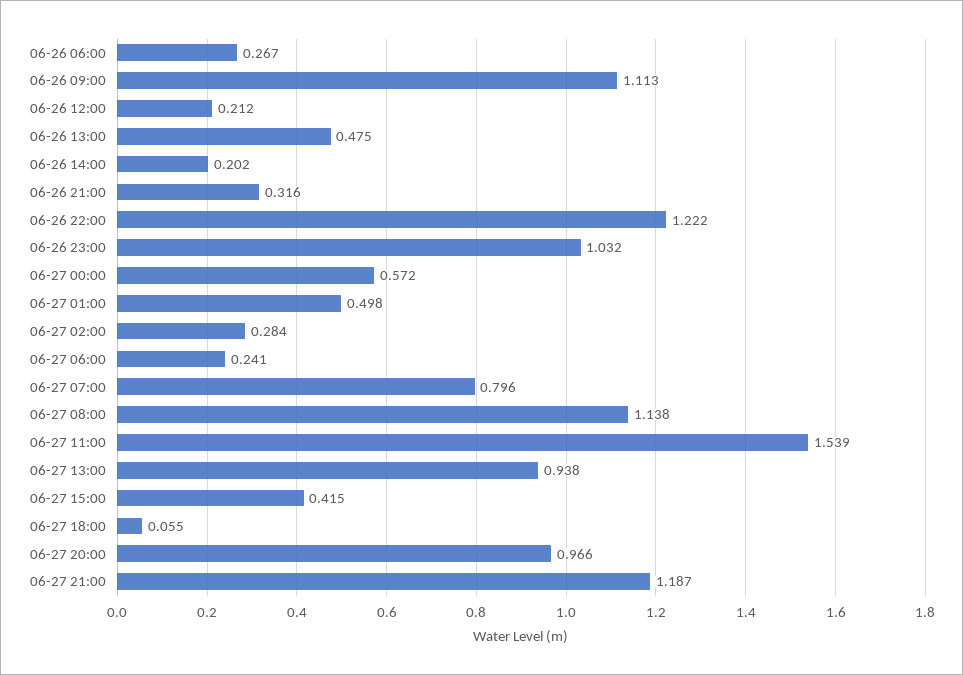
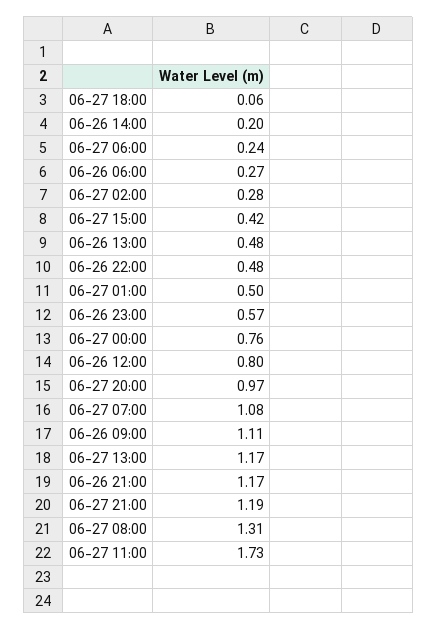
06-26 12:00: 0.212 -> 0.8
06-26 21:00: 0.316 -> 1.17
06-26 22:00: 1.222 -> 0.48
06-26 23:00: 1.032 -> 0.57
06-27 00:00: 0.572 -> 0.76
06-27 07:00: 0.796 -> 1.08
06-27 08:00: 1.138 -> 1.31
06-27 11:00: 1.539 -> 1.73
06-27 13:00: 0.938 -> 1.17

